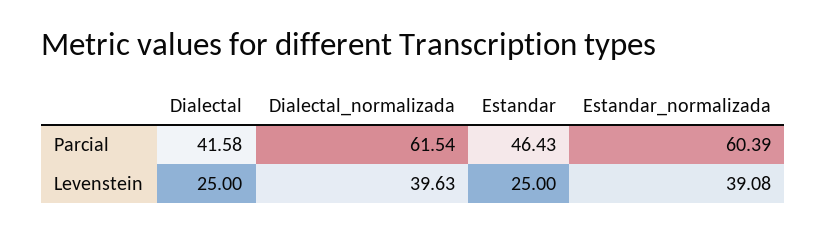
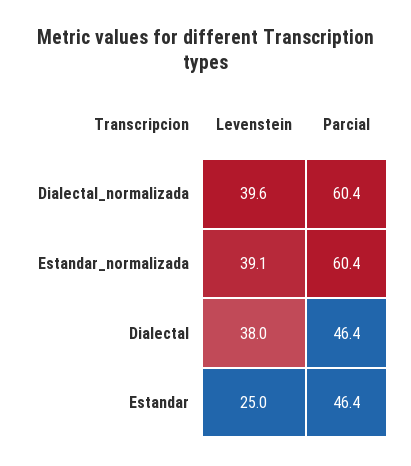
Dialectal, Parcial: 41.58 -> 46.4
Dialectal_normalizada, Parcial: 61.54 -> 60.4
Dialectal, Levenstein: 25 -> 38

